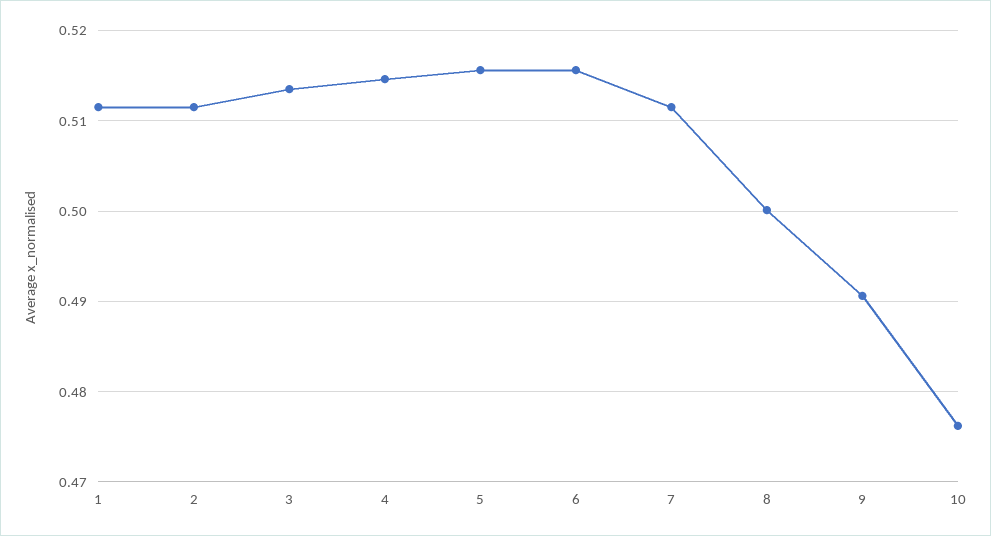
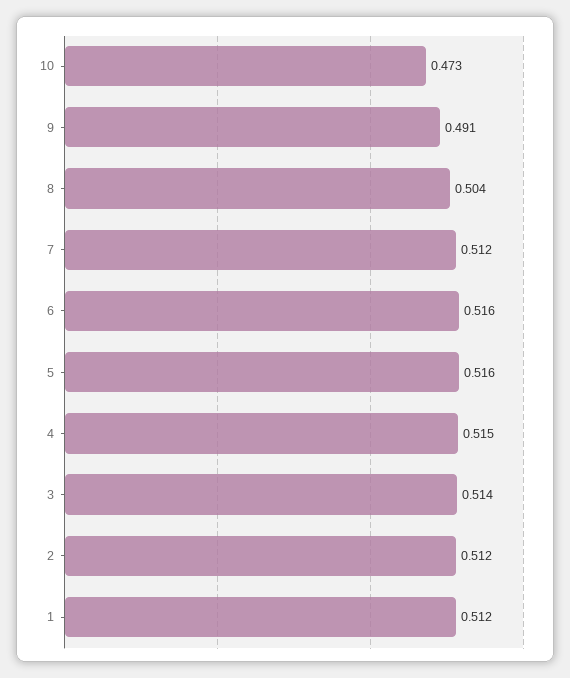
8: 0.5 -> 0.504
10: 0.476 -> 0.473

